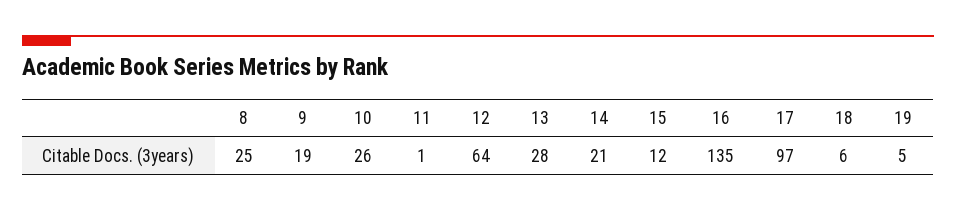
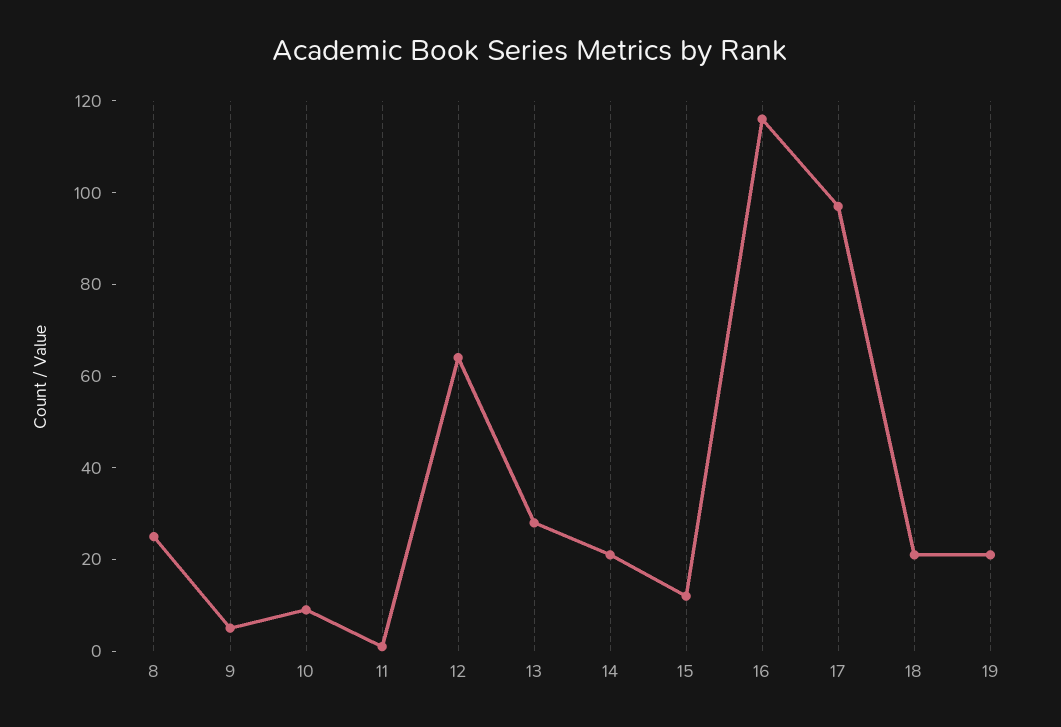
9: 19 -> 5
10: 26 -> 10
16: 135 -> 115
18: 6 -> 20
19: 5 -> 20

